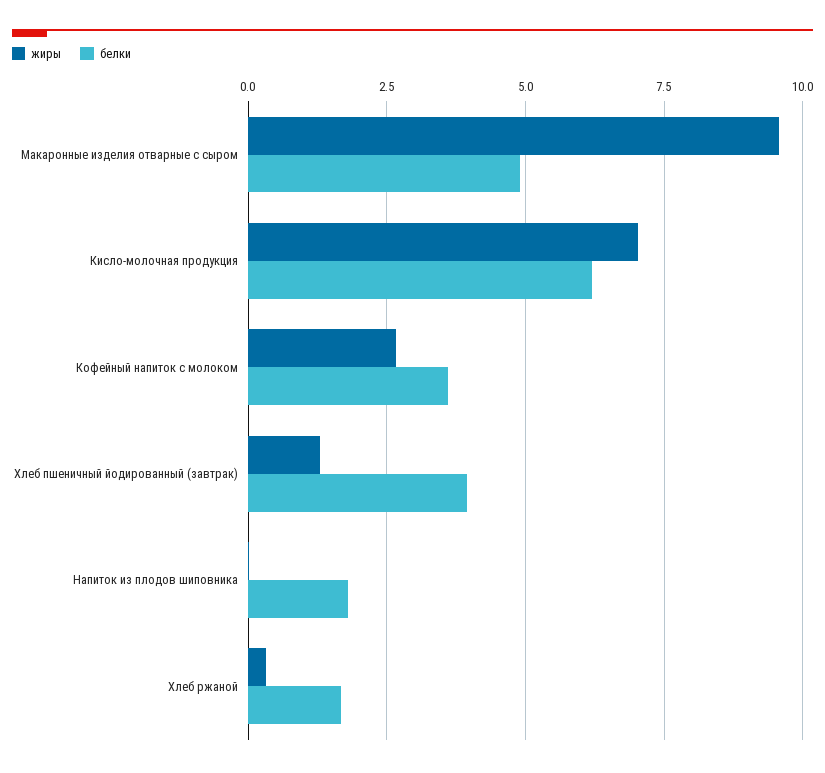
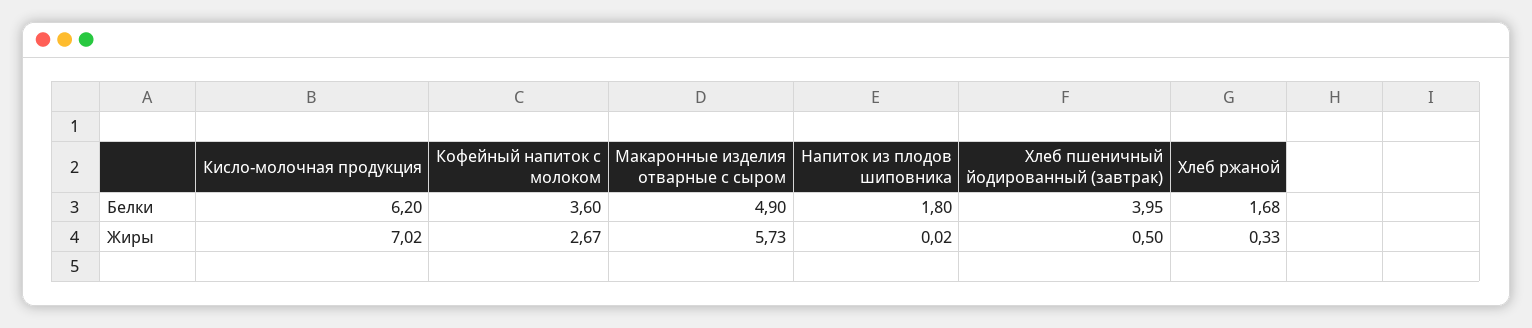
жиры, Макаронные изделия отварные с сыром: 9.5 -> 5.73
жиры, Хлеб пшеничный йодированный (завтрак): 1.25 -> 0.5

